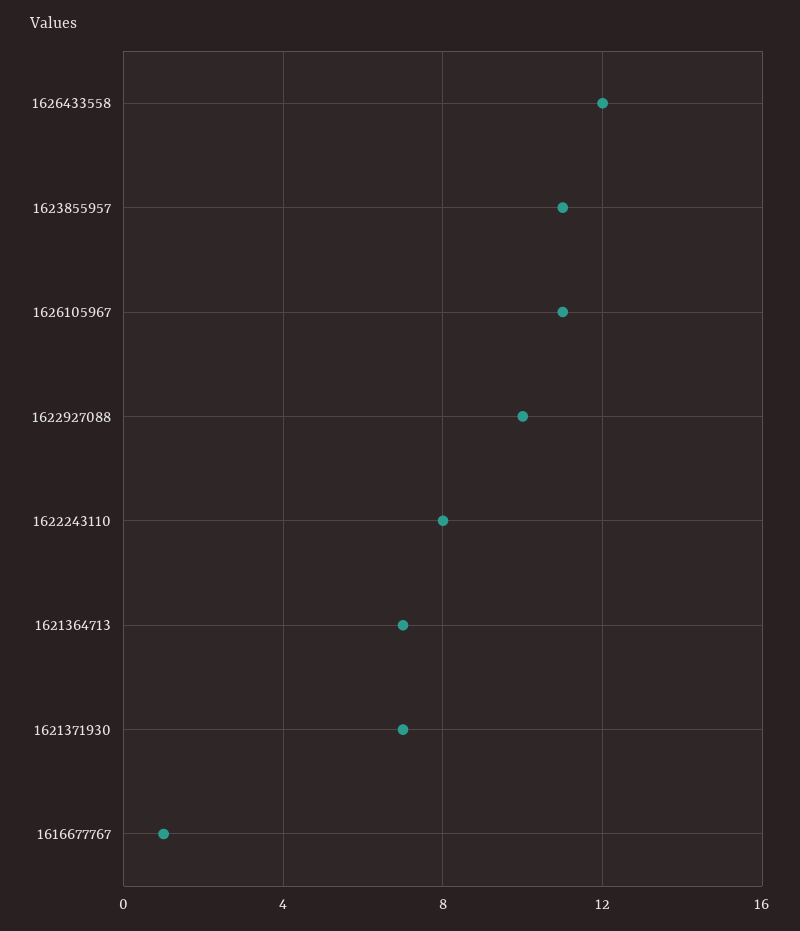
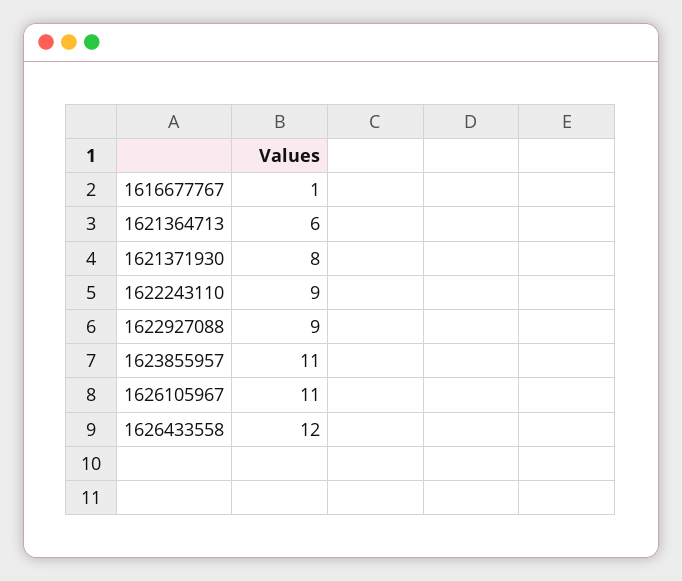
1622927088: 10 -> 9
1622243110: 8 -> 9
1621364713: 7 -> 6
1621371930: 7 -> 8

